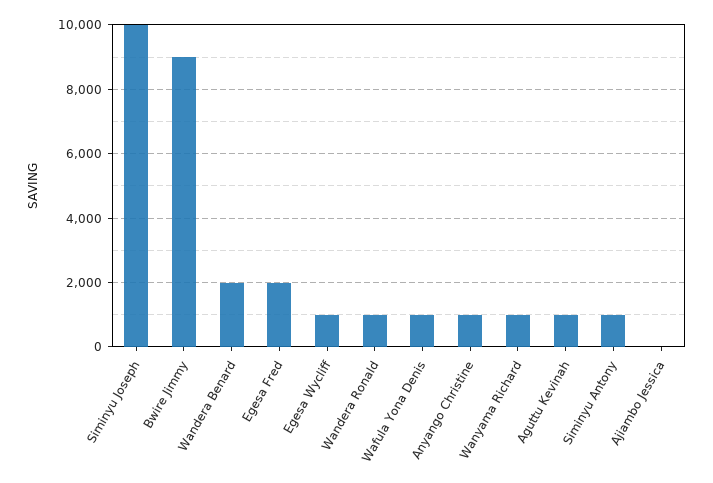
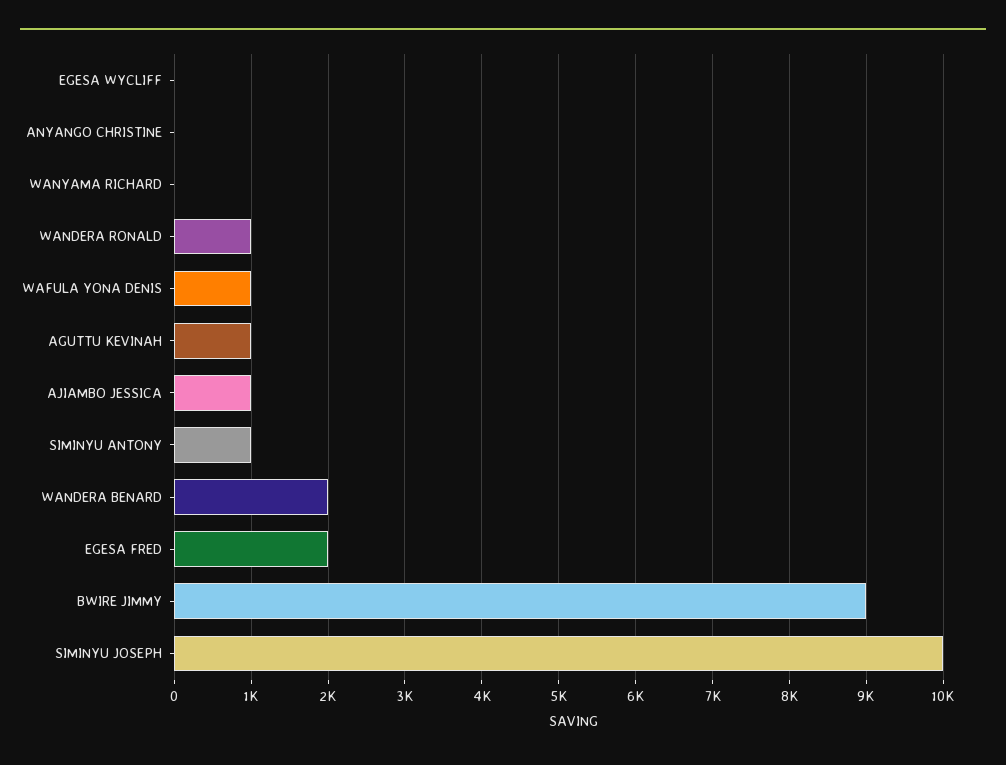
Egesa Wycliff: 1000 -> 0
Anyango Christine: 1000 -> 0
Wanyama Richard: 1000 -> 0
Ajiambo Jessica: 0 -> 1000

